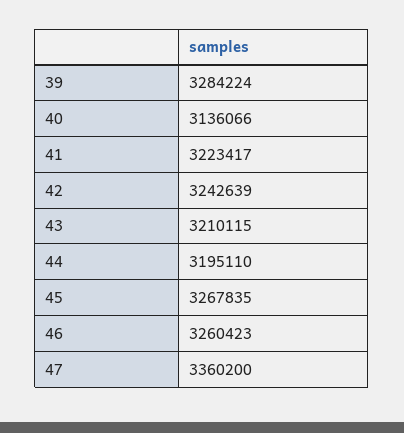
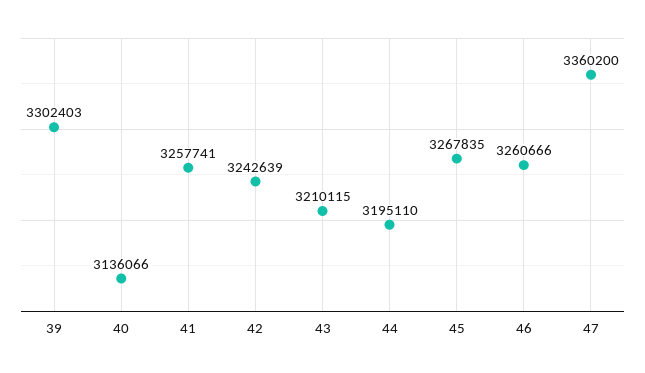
39: 3284224 -> 3302403
41: 3223417 -> 3257741
46: 3260423 -> 3260666

